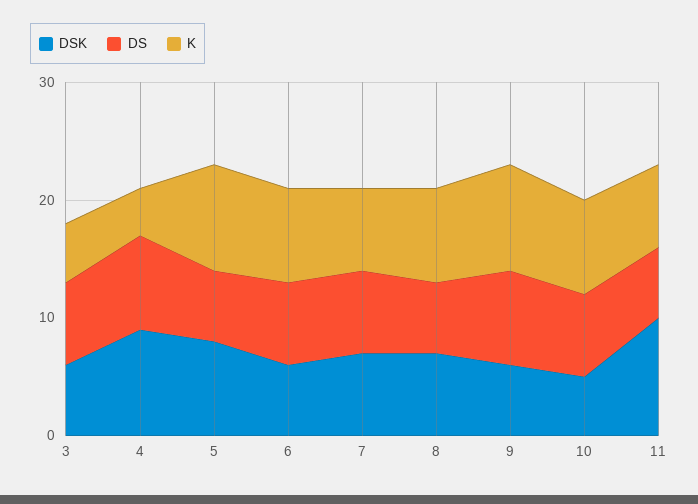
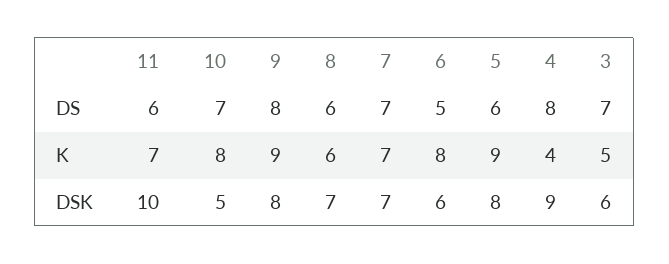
DS, 6: 7 -> 5
K, 8: 8 -> 6
DSK, 9: 6 -> 8

